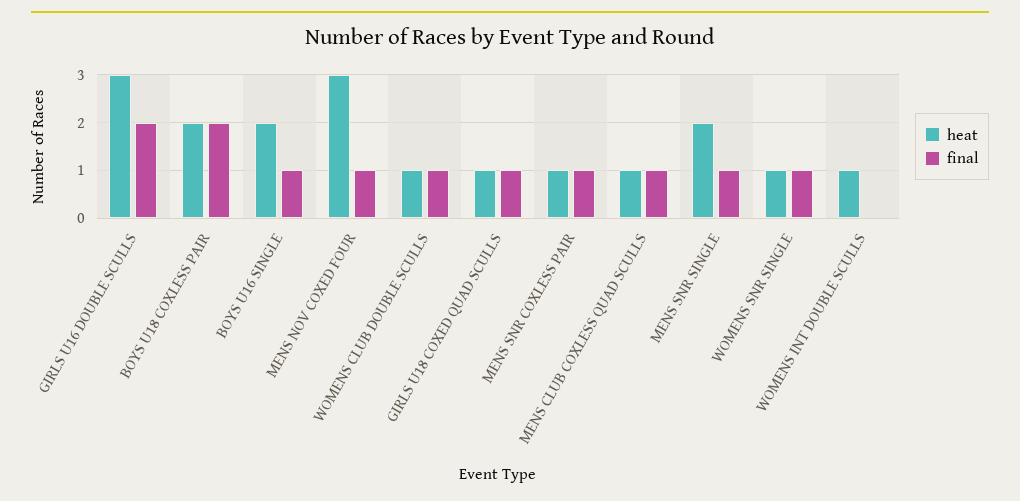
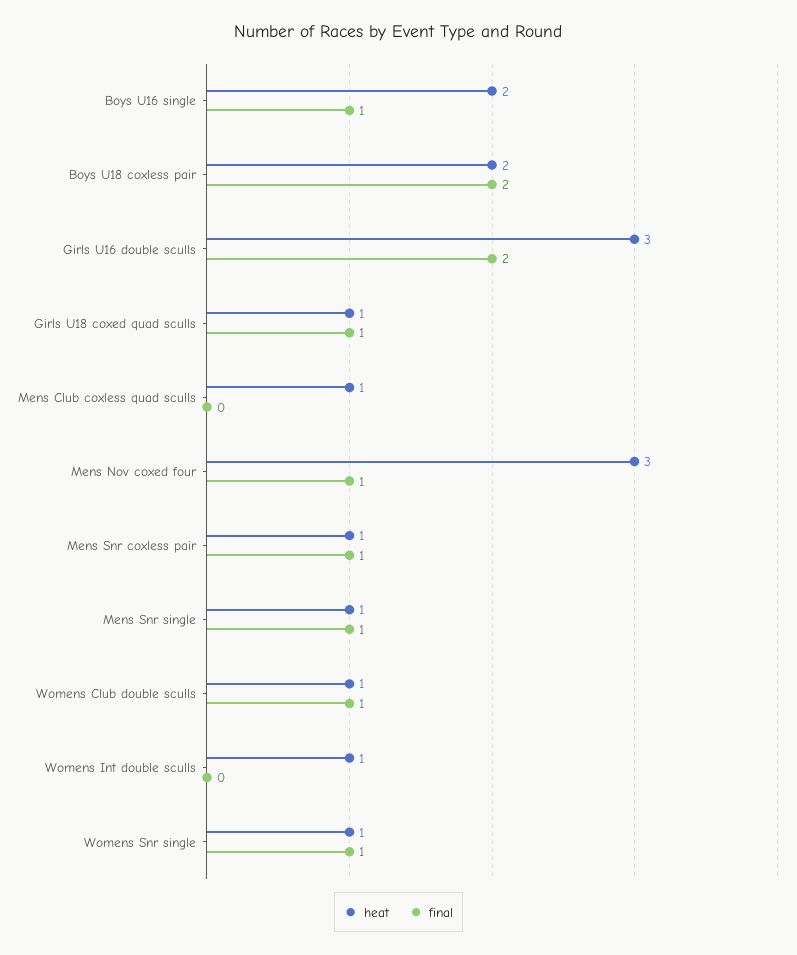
final, MENS CLUB COXLESS QUAD SCULLS: 1 -> 0
heat, MENS SNR SINGLE: 2 -> 1

